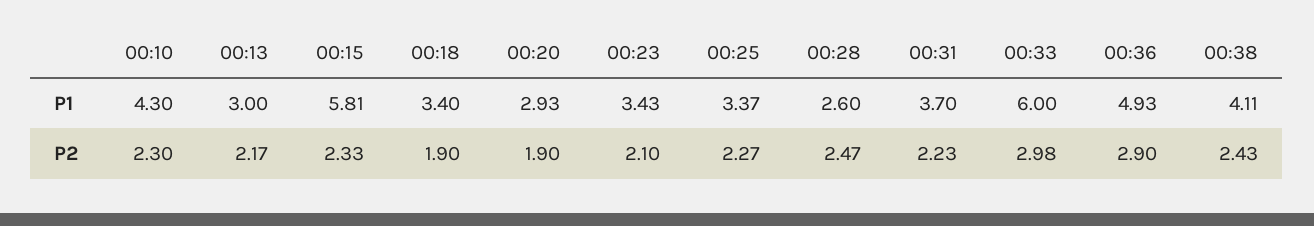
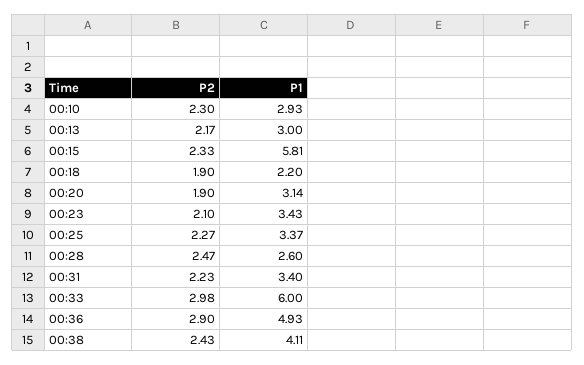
00:10, P1: 4.3 -> 2.93
00:18, P1: 3.4 -> 2.2
00:20, P1: 2.93 -> 3.14
00:31, P1: 3.7 -> 3.4

